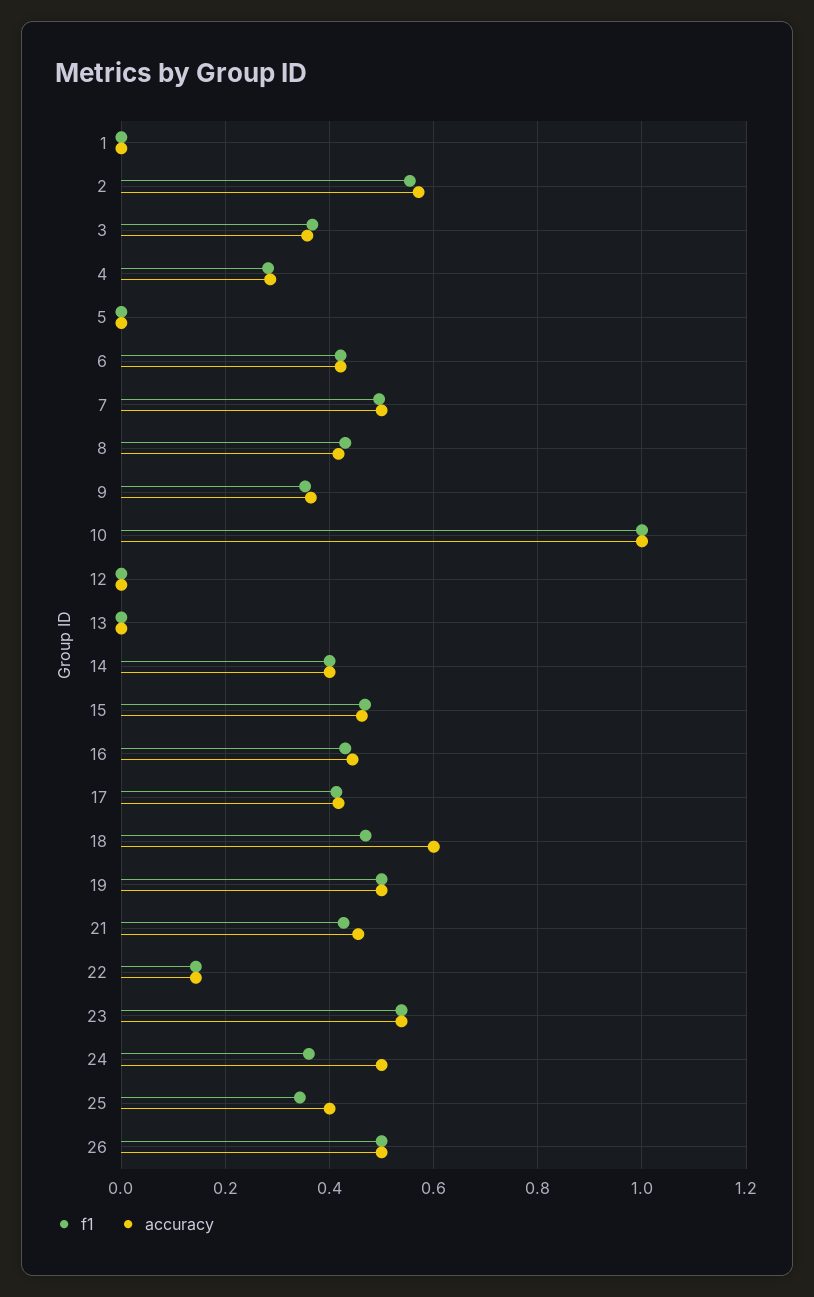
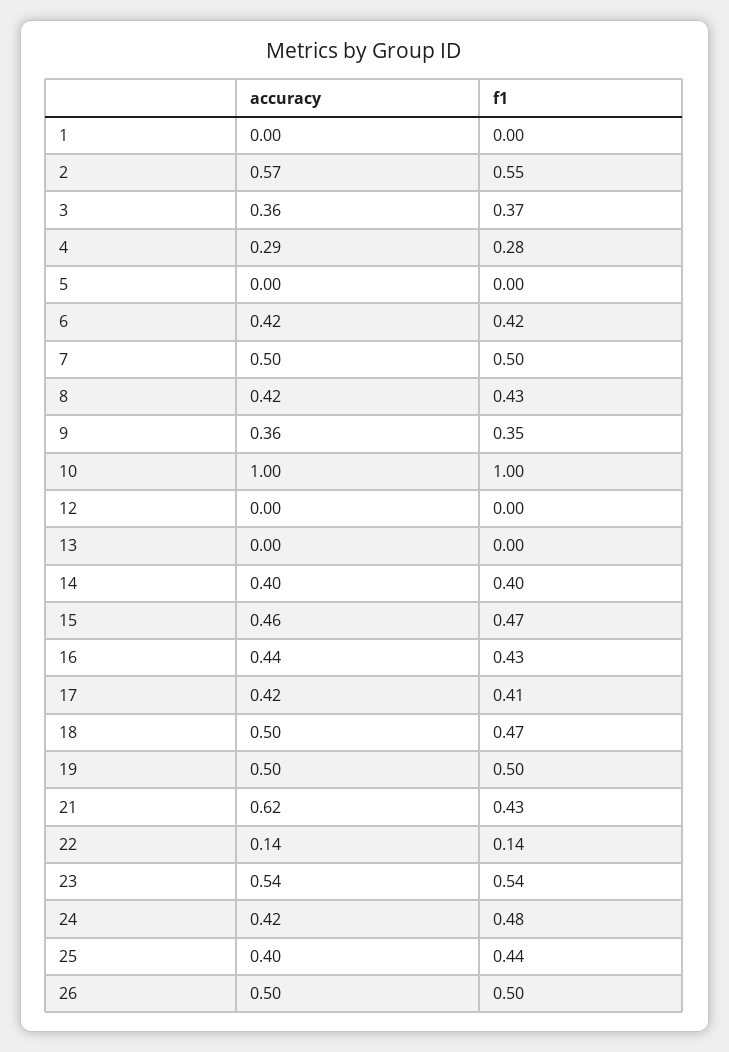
accuracy, 18: 0.6 -> 0.5
accuracy, 21: 0.46 -> 0.62
f1, 24: 0.36 -> 0.48
accuracy, 24: 0.5 -> 0.42
f1, 25: 0.34 -> 0.44

